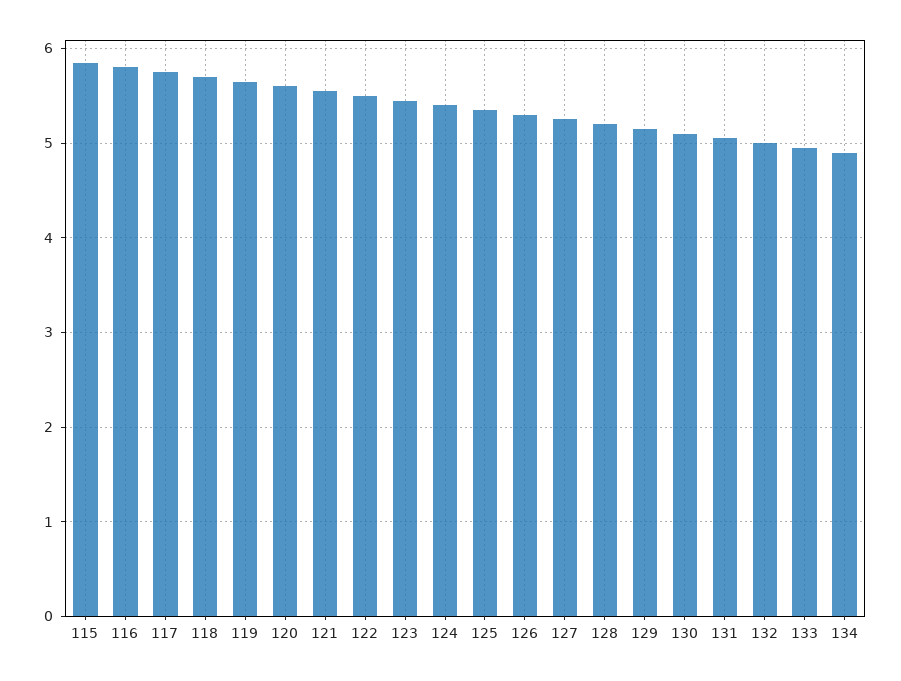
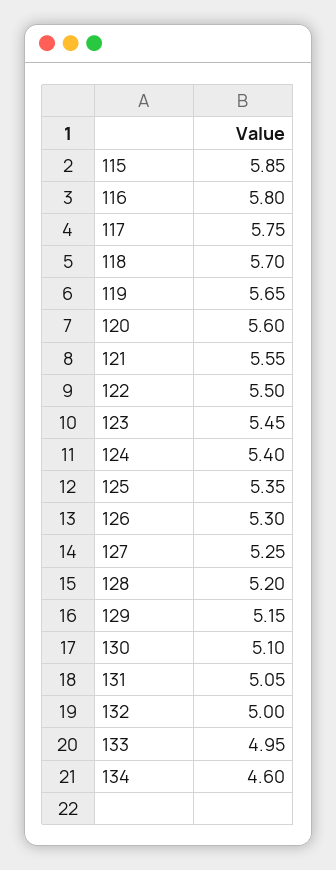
134: 4.9 -> 4.6

